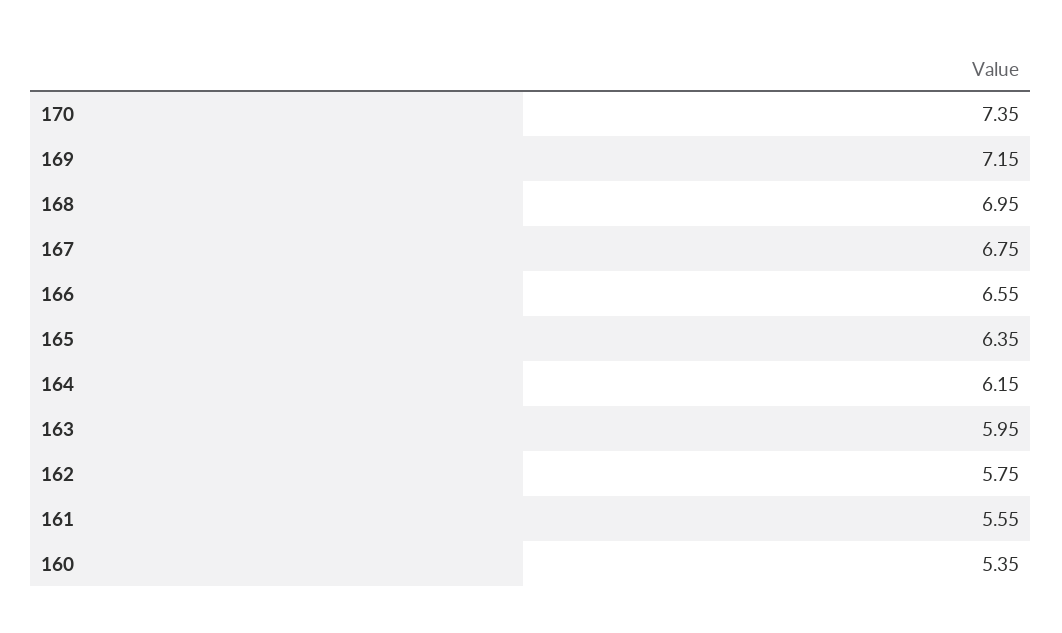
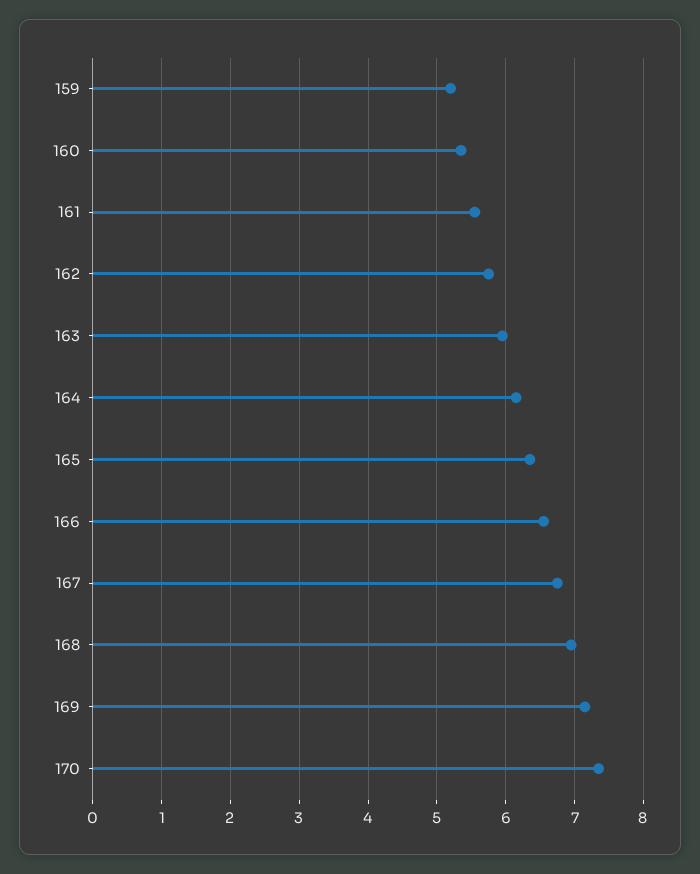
159: none -> 5.2

